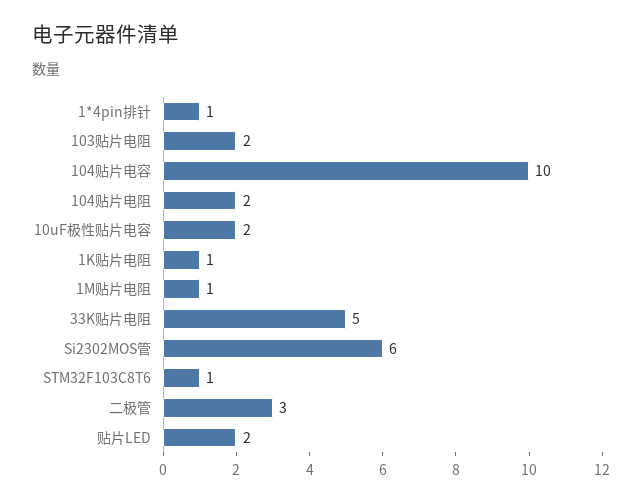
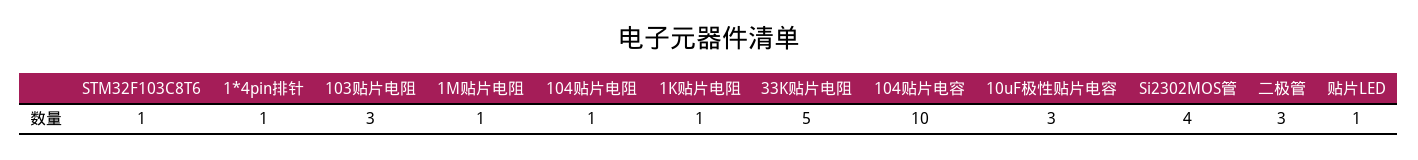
103贴片电阻: 2 -> 3
104贴片电阻: 2 -> 1
10uF极性贴片电容: 2 -> 3
Si2302MOS管: 6 -> 4
贴片LED: 2 -> 1

